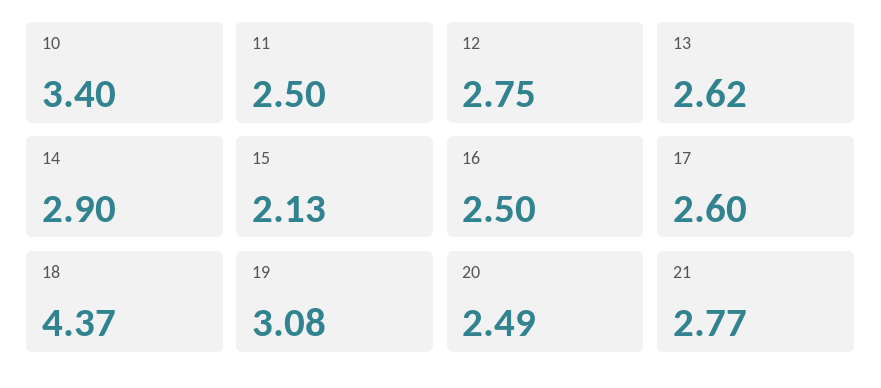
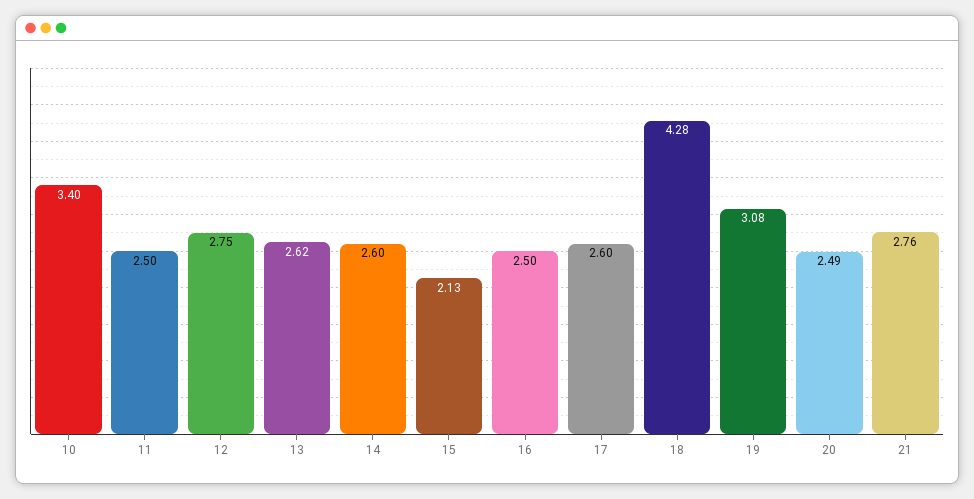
14: 2.9 -> 2.6
18: 4.37 -> 4.28
21: 2.77 -> 2.76

